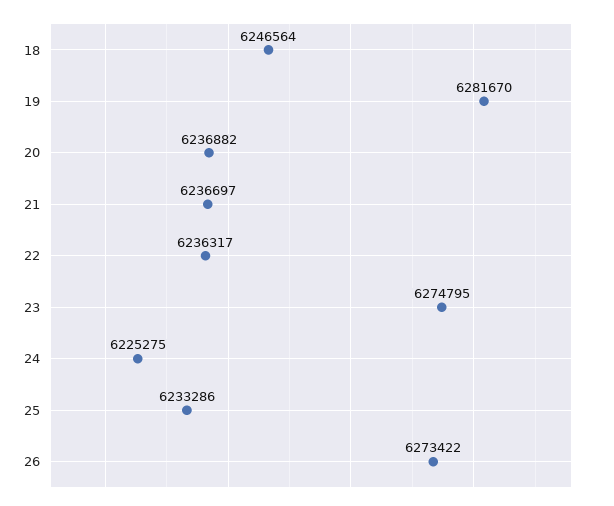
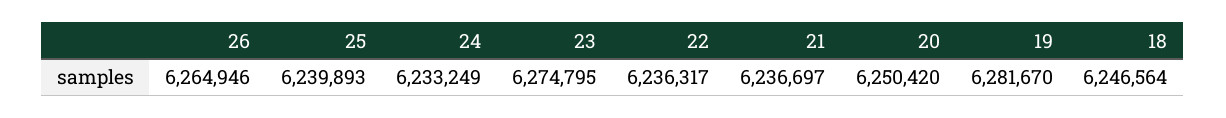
20: 6236882 -> 6250420
24: 6225275 -> 6233249
25: 6233286 -> 6239893
26: 6273422 -> 6264946

